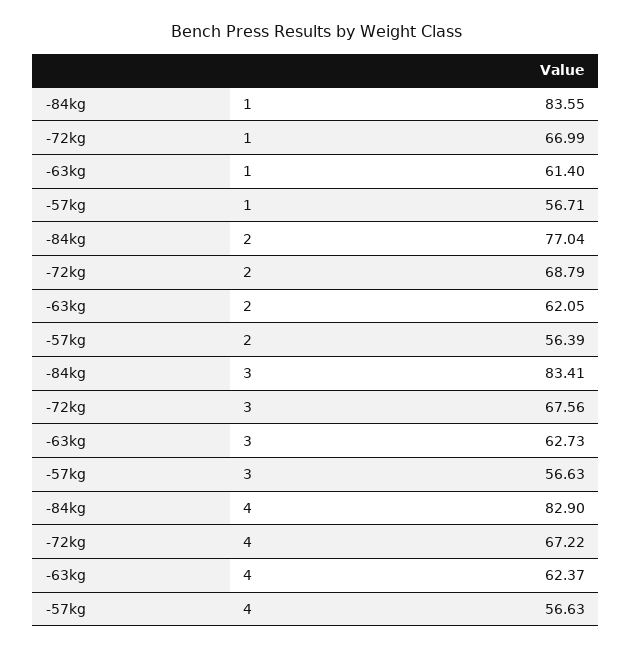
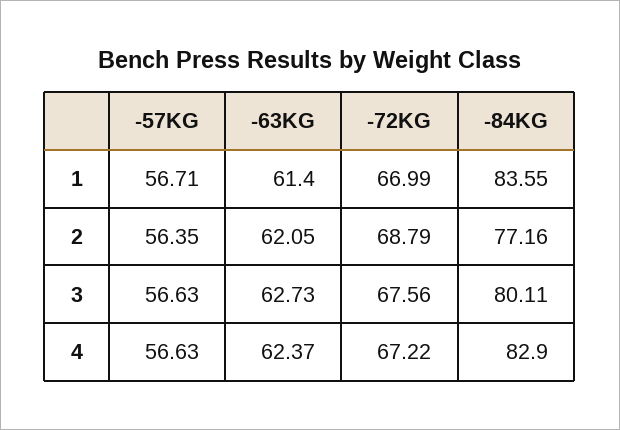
-84kg, 2: 77.04 -> 77.16
-57kg, 2: 56.39 -> 56.35
-84kg, 3: 83.41 -> 80.11

